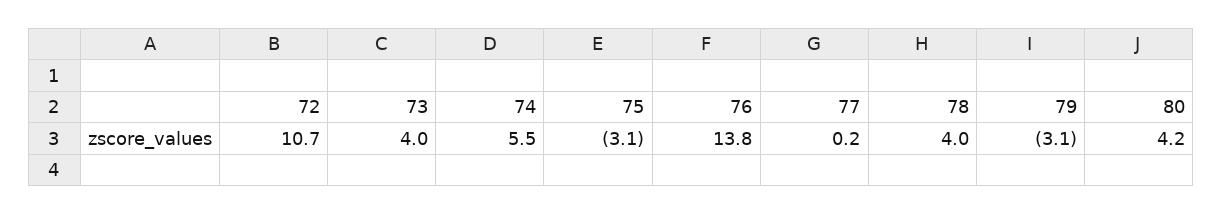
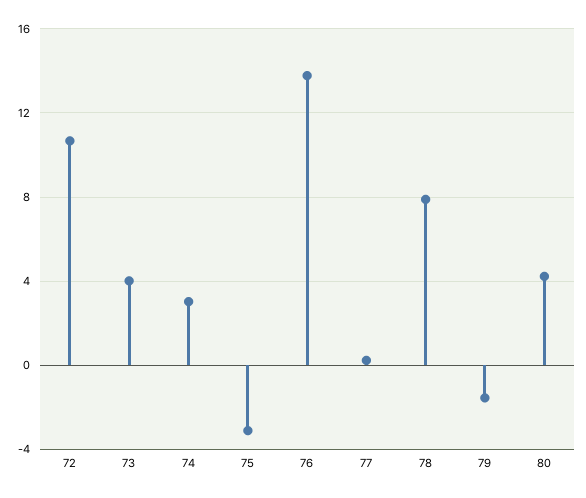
74: 5.5 -> 3
78: 4 -> 8
79: -3.1 -> -1.5

